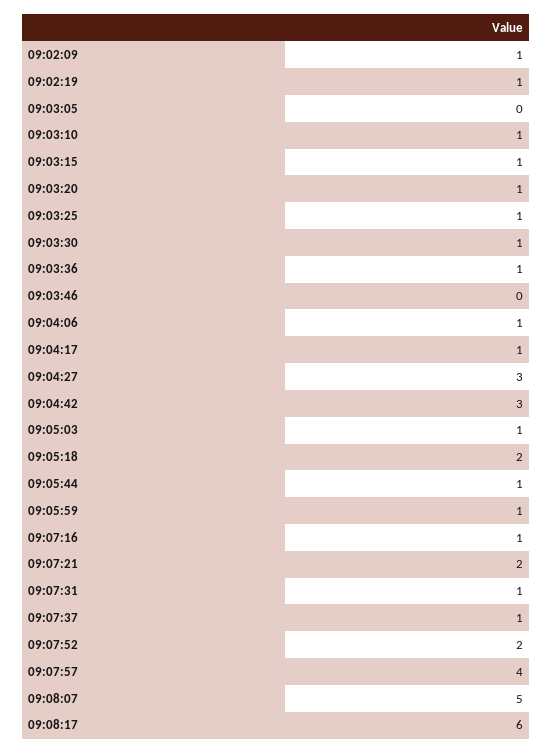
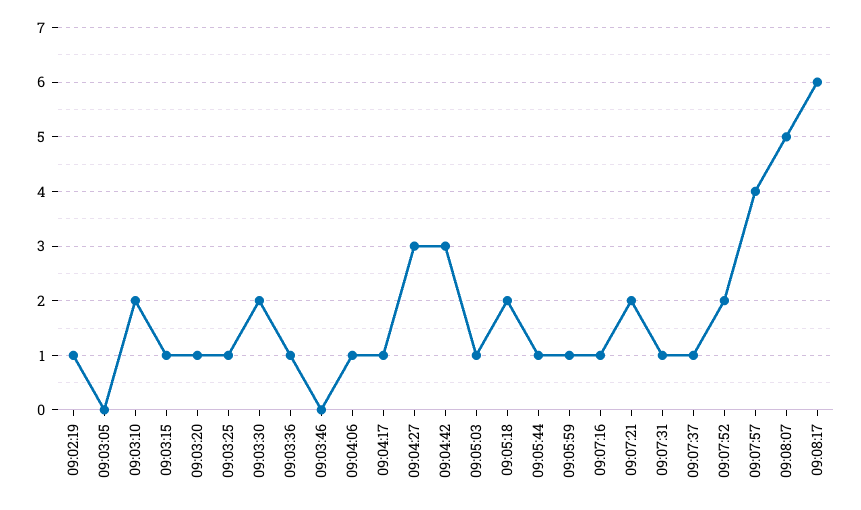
09:02:09: 1 -> none
09:03:10: 1 -> 2
09:03:30: 1 -> 2

